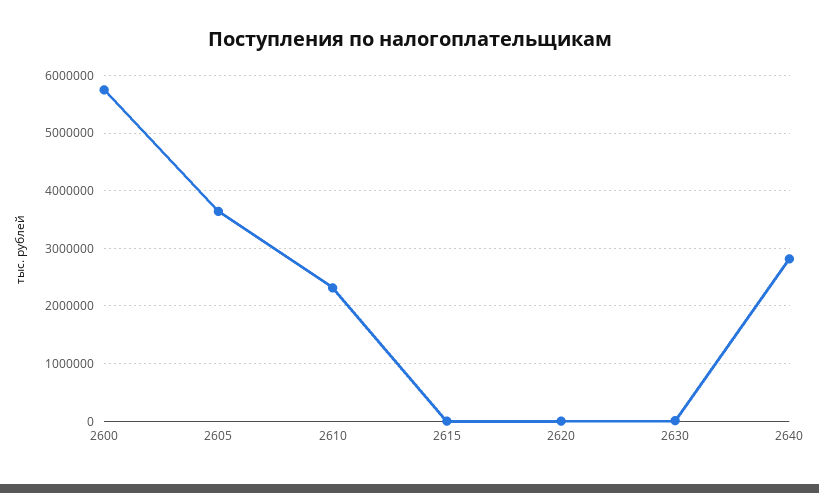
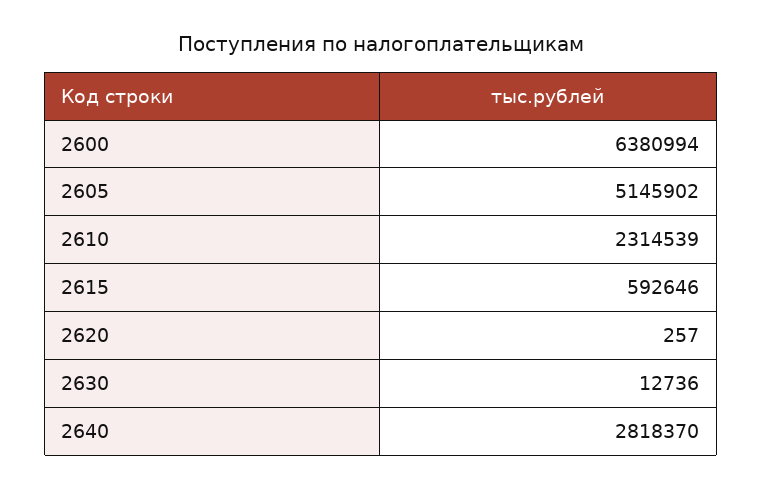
2600: 5800000 -> 6380994
2605: 3600000 -> 5145902
2615: 0 -> 592646

